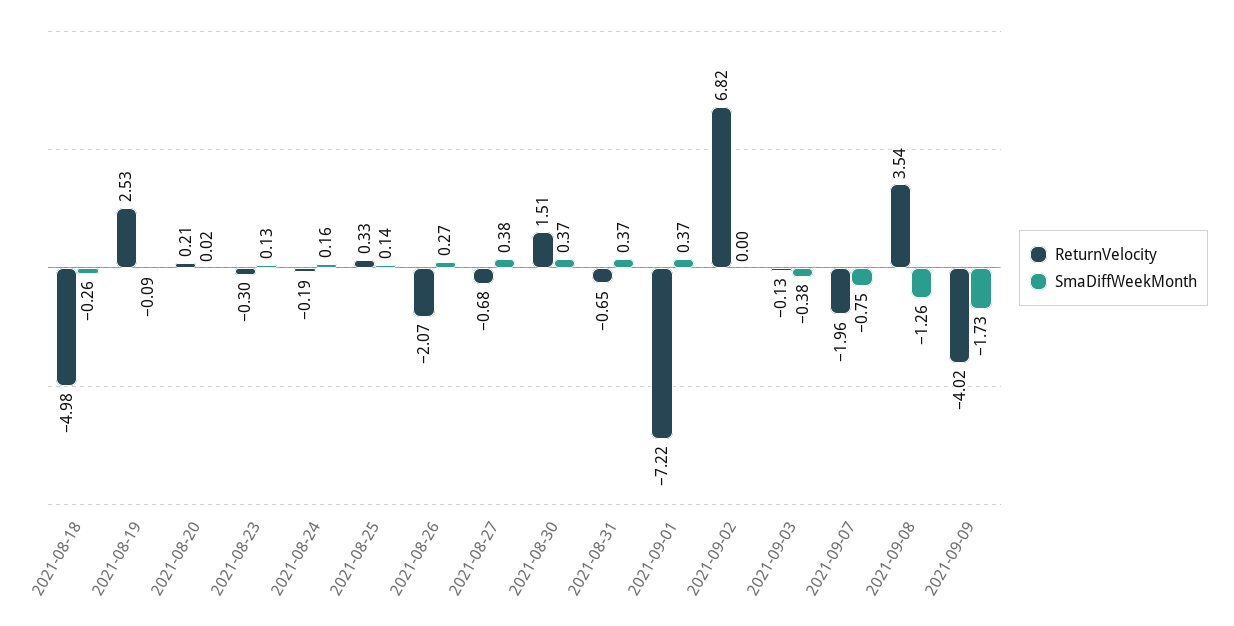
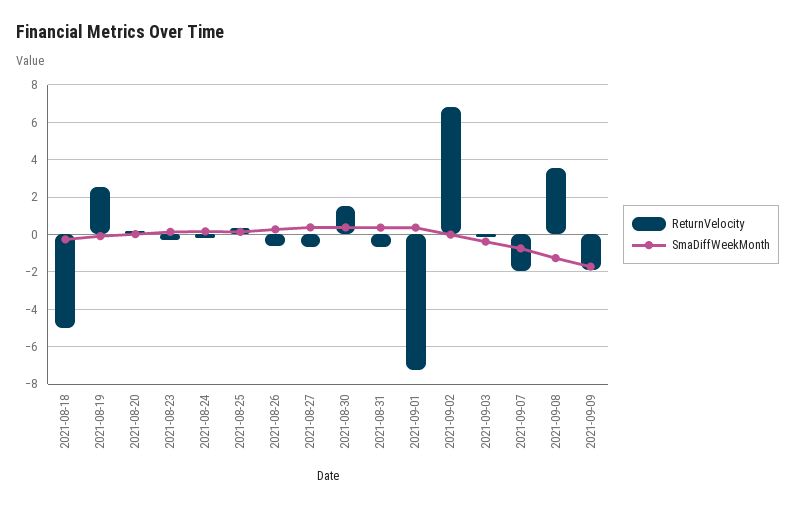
ReturnVelocity, 2021-08-26: -2.07 -> -0.5
ReturnVelocity, 2021-09-09: -4.02 -> -2

